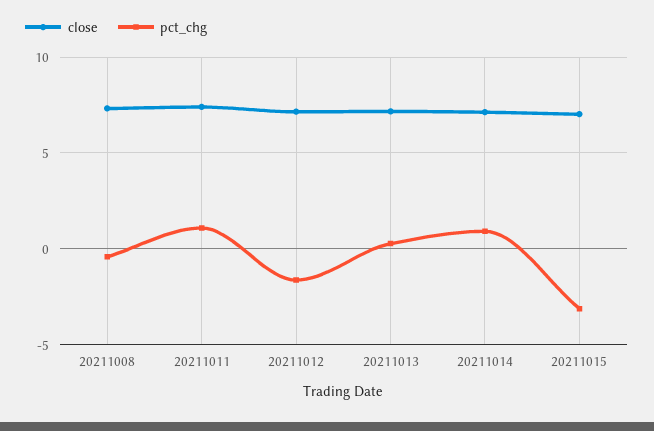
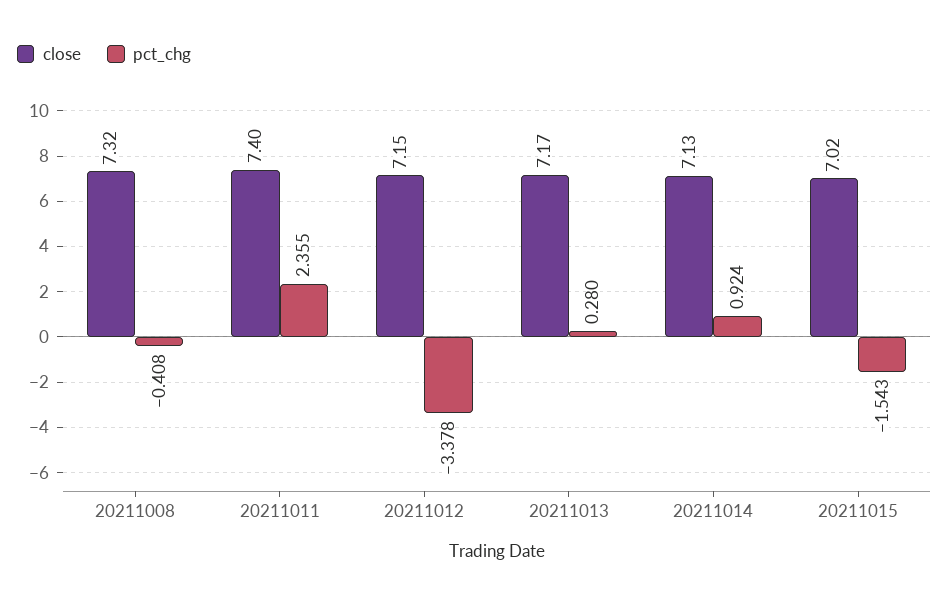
pct_chg, 20211011: 1 -> 2.355
pct_chg, 20211012: -1.5 -> -3.378
pct_chg, 20211015: -3 -> -1.543

